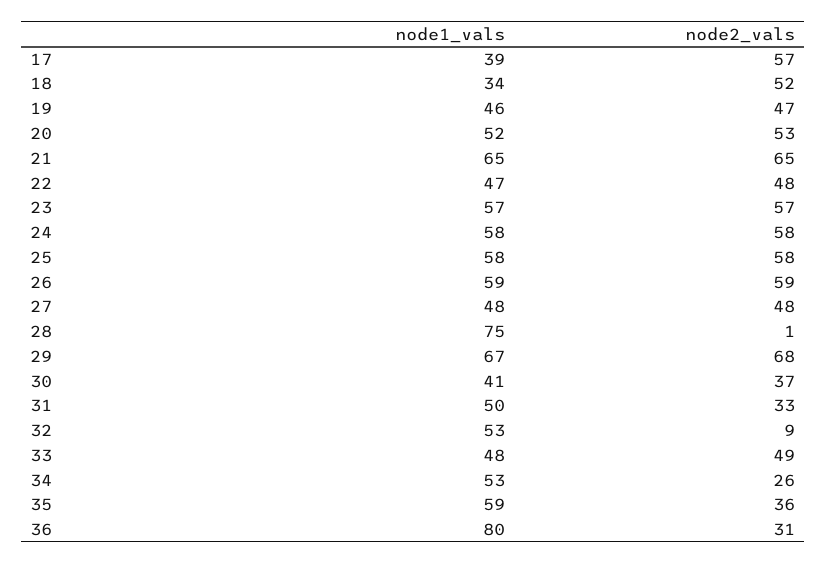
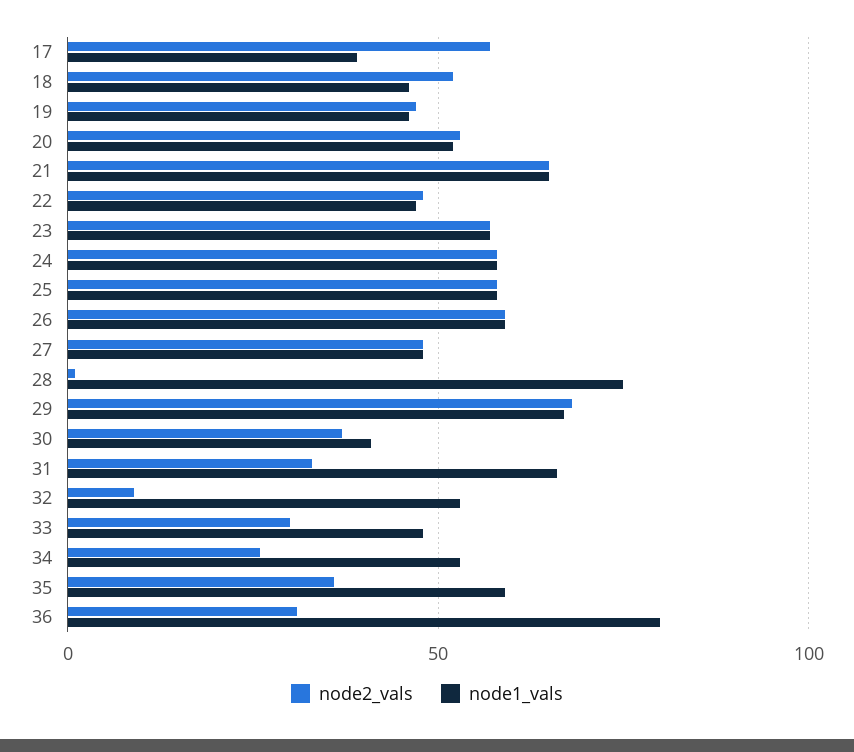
node1_vals, 18: 34 -> 45
node1_vals, 31: 50 -> 65
node2_vals, 33: 49 -> 30

